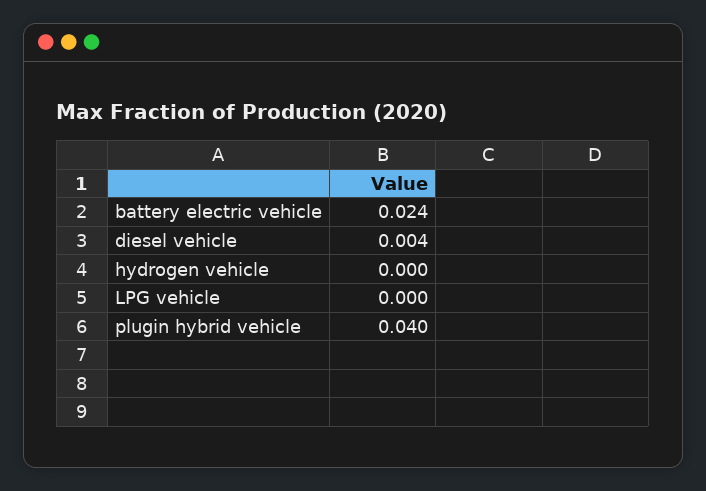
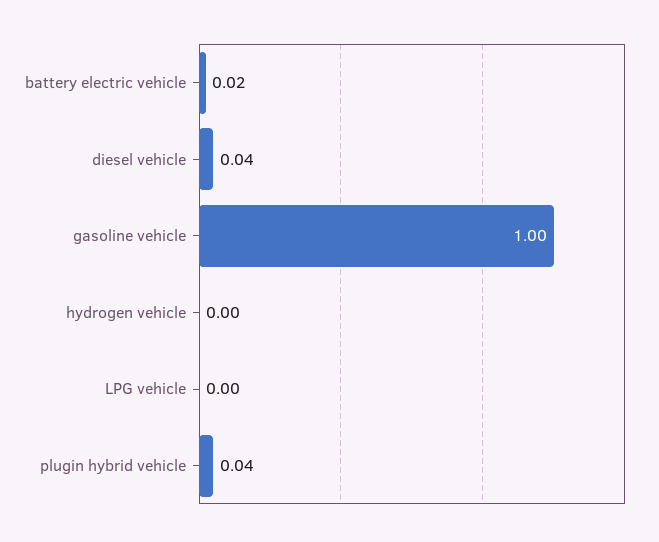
diesel vehicle: 0.004 -> 0.04
gasoline vehicle: none -> 1

